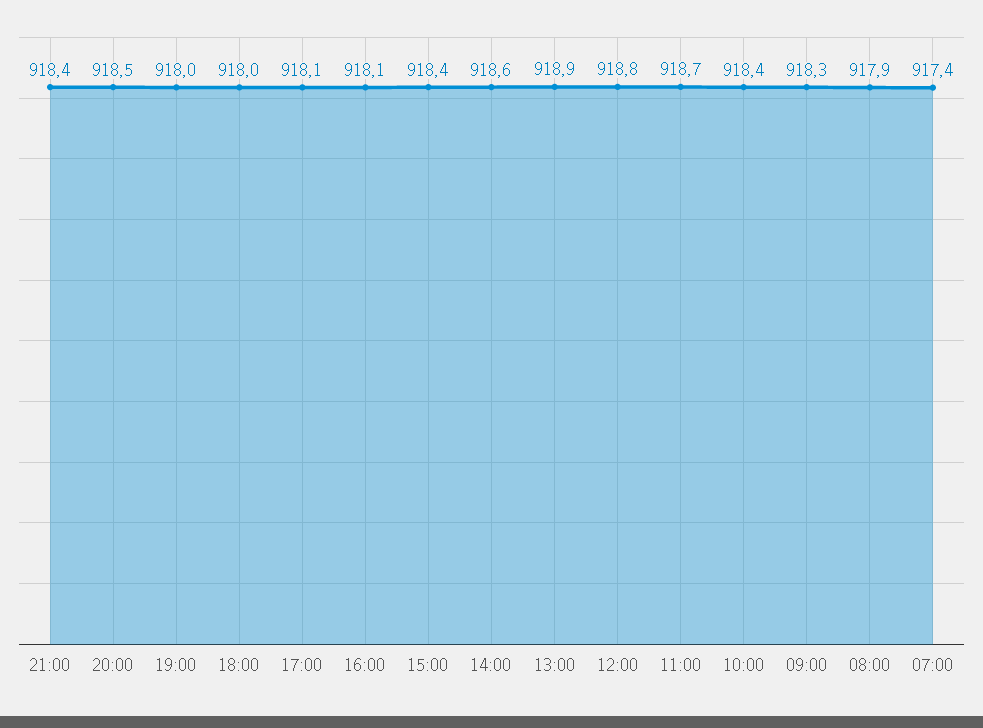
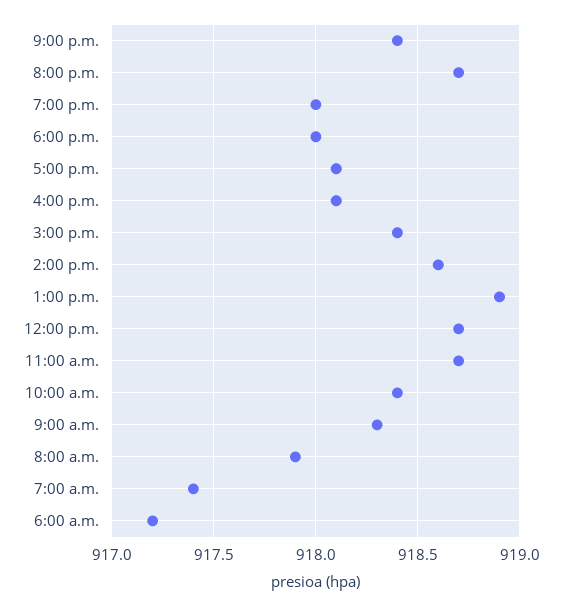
20:00: 918.5 -> 918.7
12:00: 918.8 -> 918.7
6:00 a.m.: none -> 917.2

